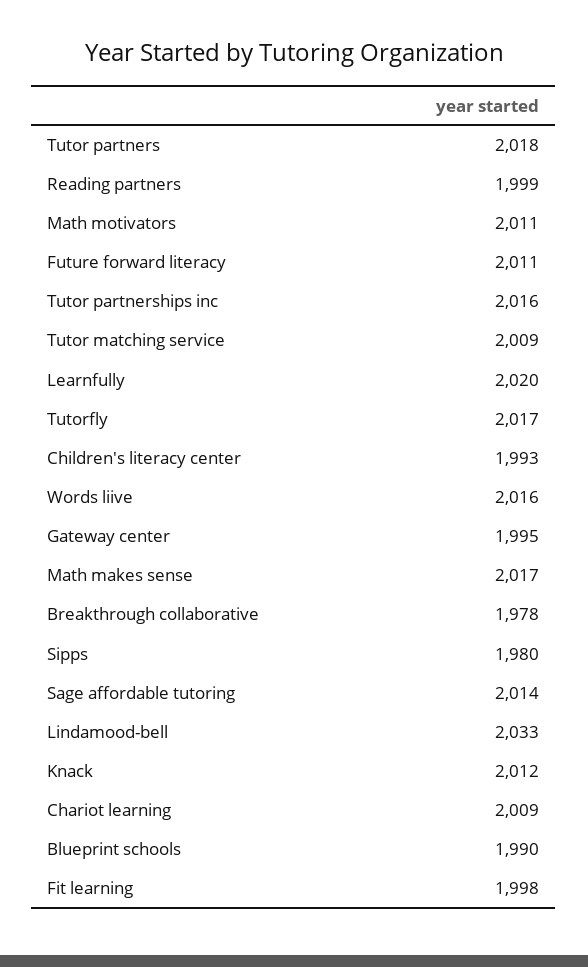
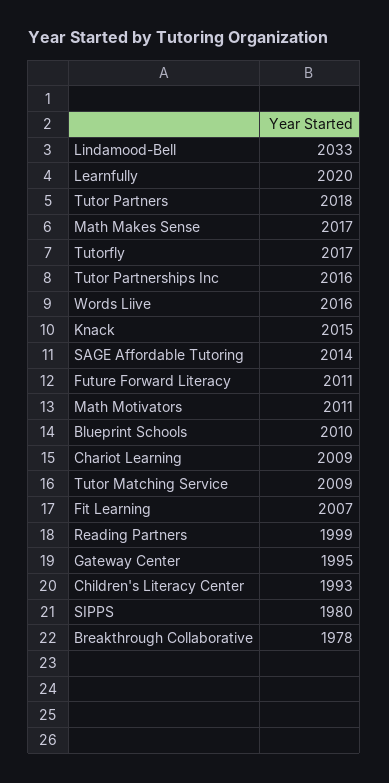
Knack: 2012 -> 2015
Blueprint schools: 1990 -> 2010
Fit learning: 1998 -> 2007

